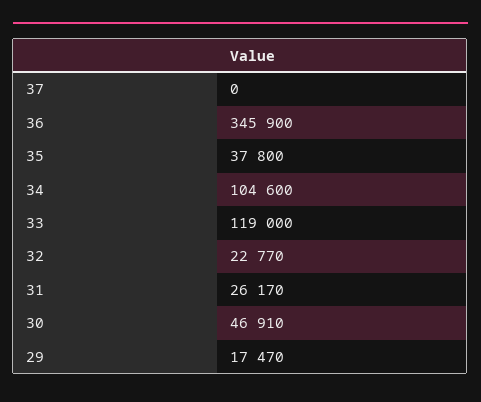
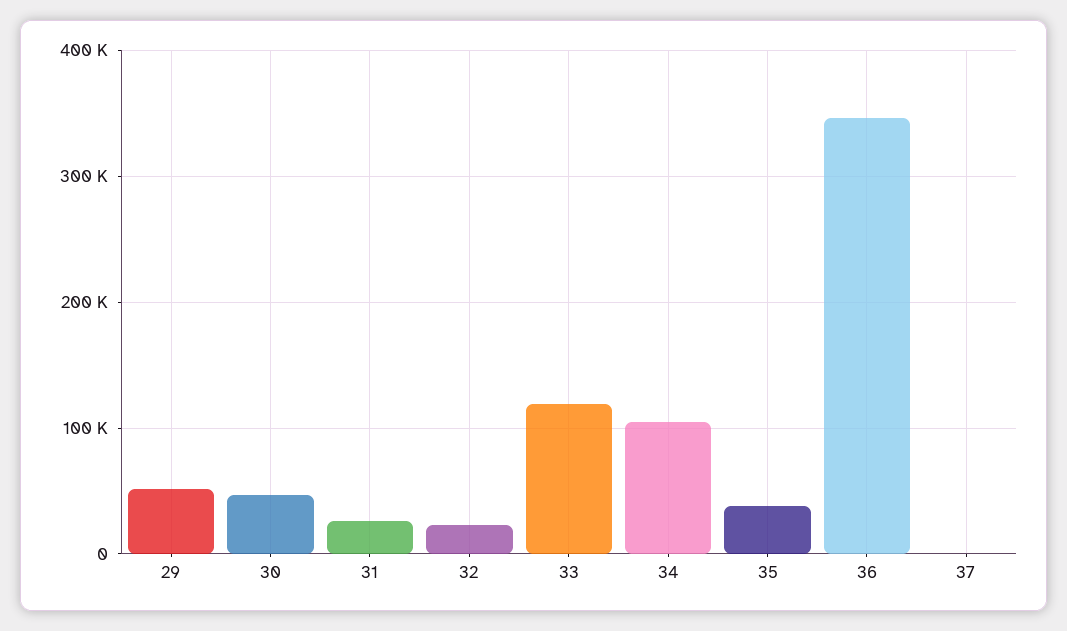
29: 17470 -> 50000

